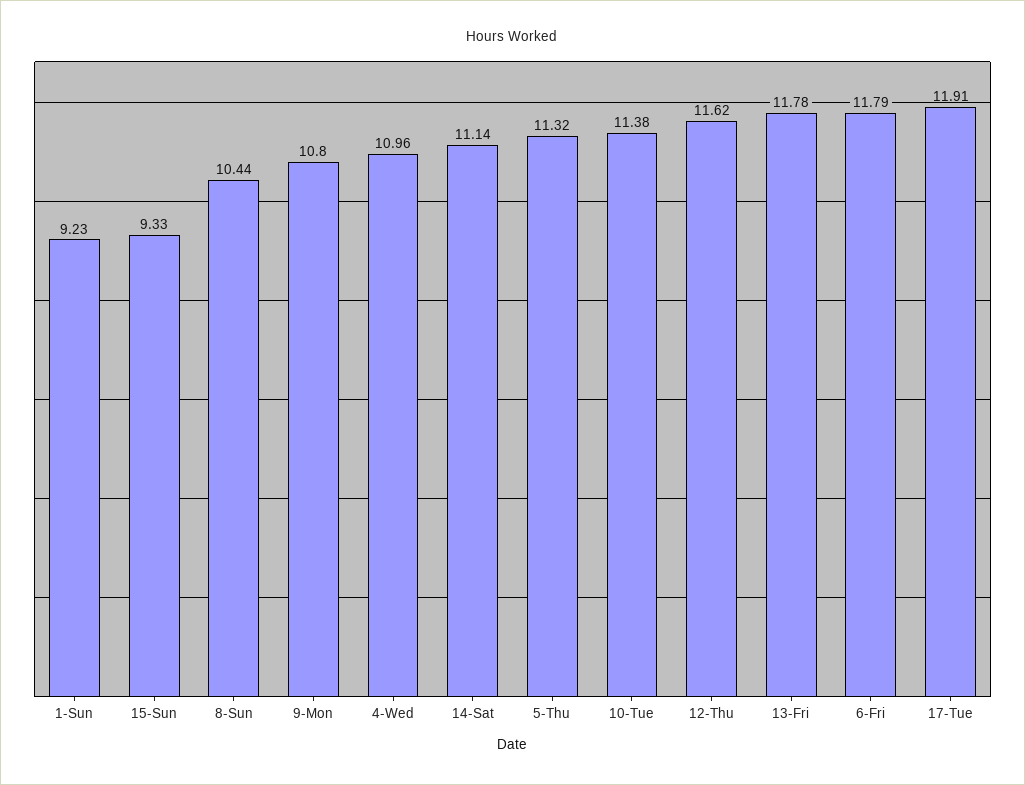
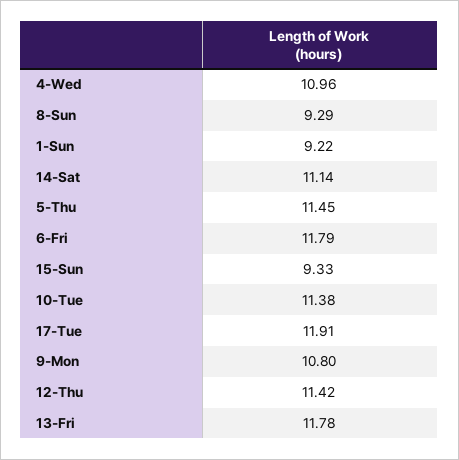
1-Sun: 9.23 -> 9.22
8-Sun: 10.44 -> 9.29
5-Thu: 11.32 -> 11.45
12-Thu: 11.62 -> 11.42

